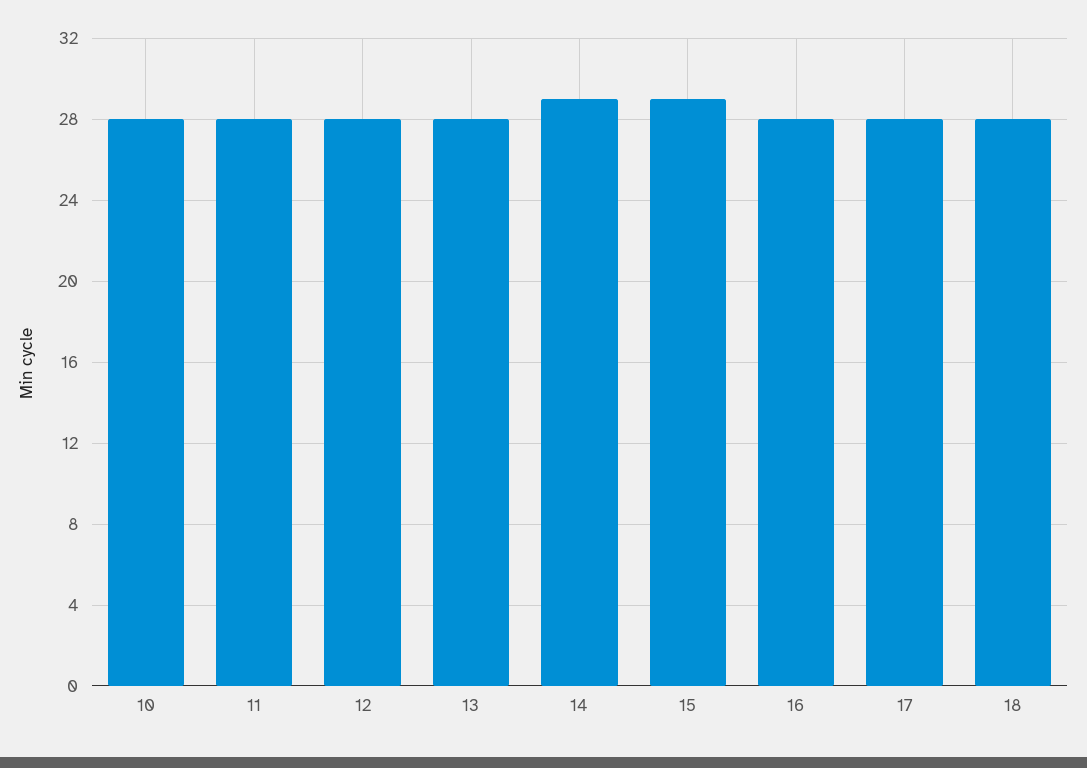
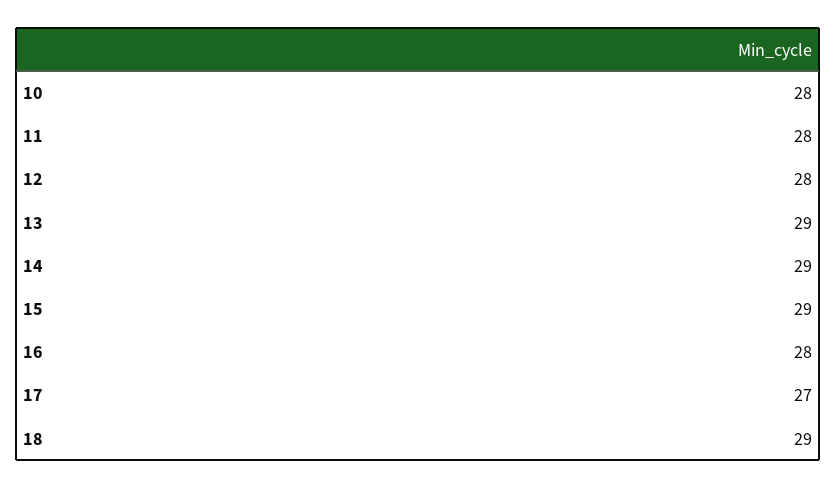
13: 28 -> 29
17: 28 -> 27
18: 28 -> 29

